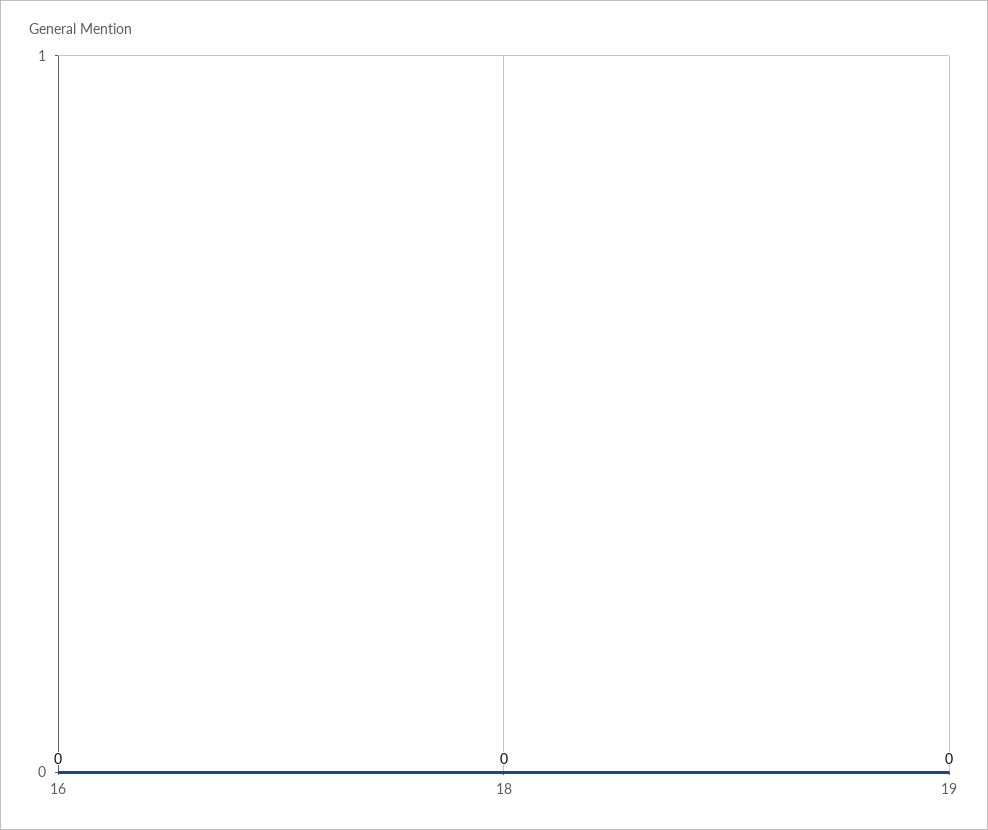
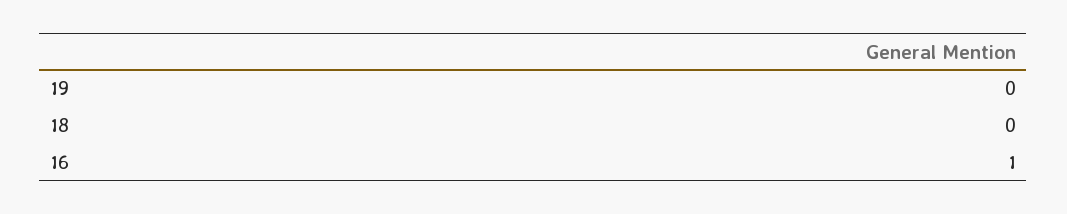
16: 0 -> 1

